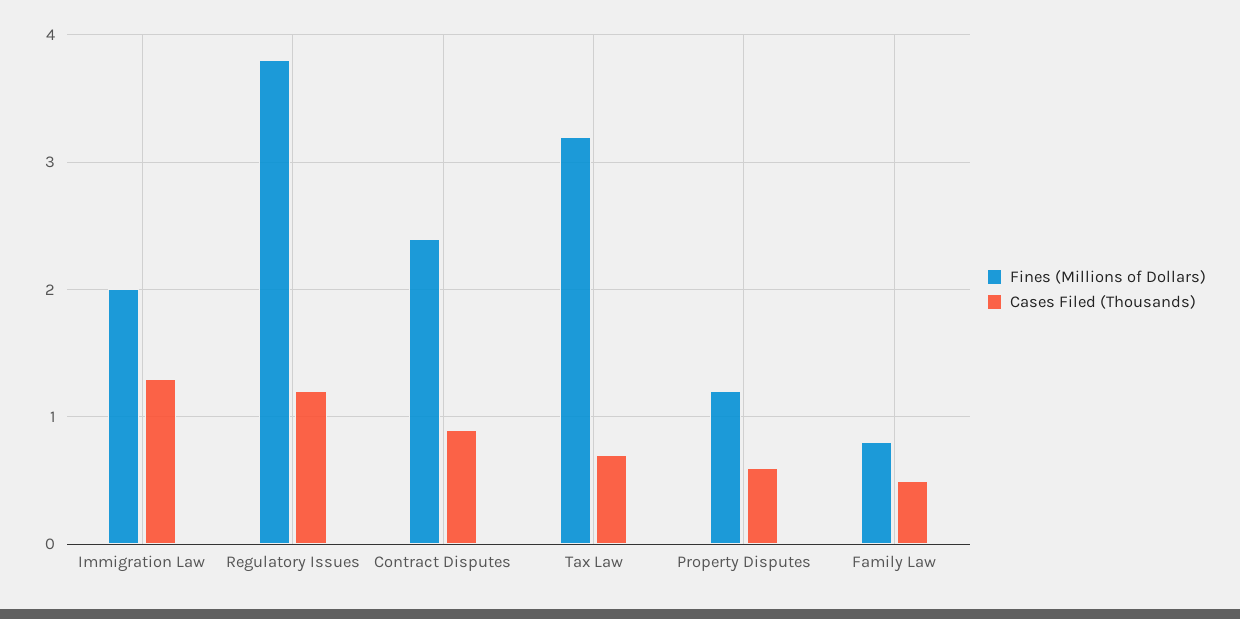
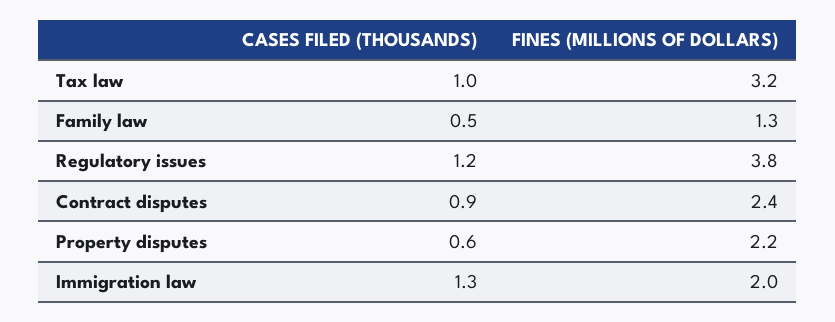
Cases Filed (Thousands), Tax Law: 0.7 -> 1
Fines (Millions of Dollars), Property Disputes: 1.2 -> 2.2
Fines (Millions of Dollars), Family Law: 0.8 -> 1.3

